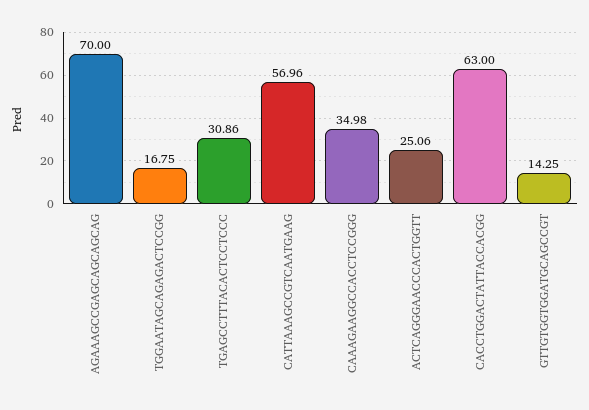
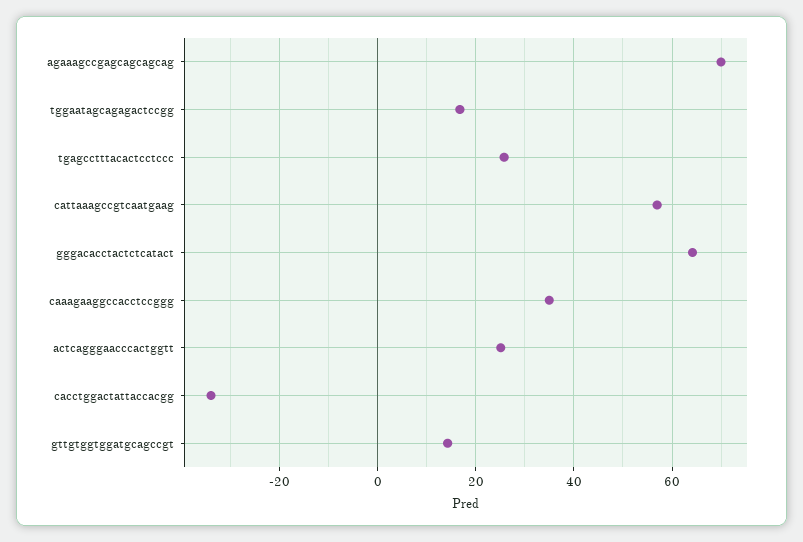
TGAGCCTTTACACTCCTCCC: 30.86 -> 26
CACCTGGACTATTACCACGG: 63 -> -34
gggacacctactctcatact: none -> 64

